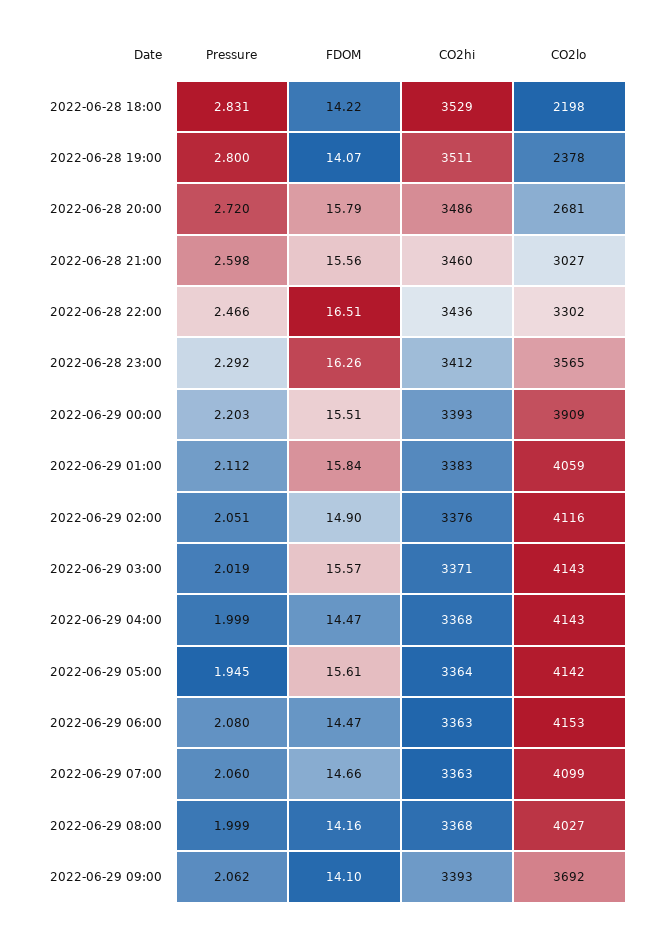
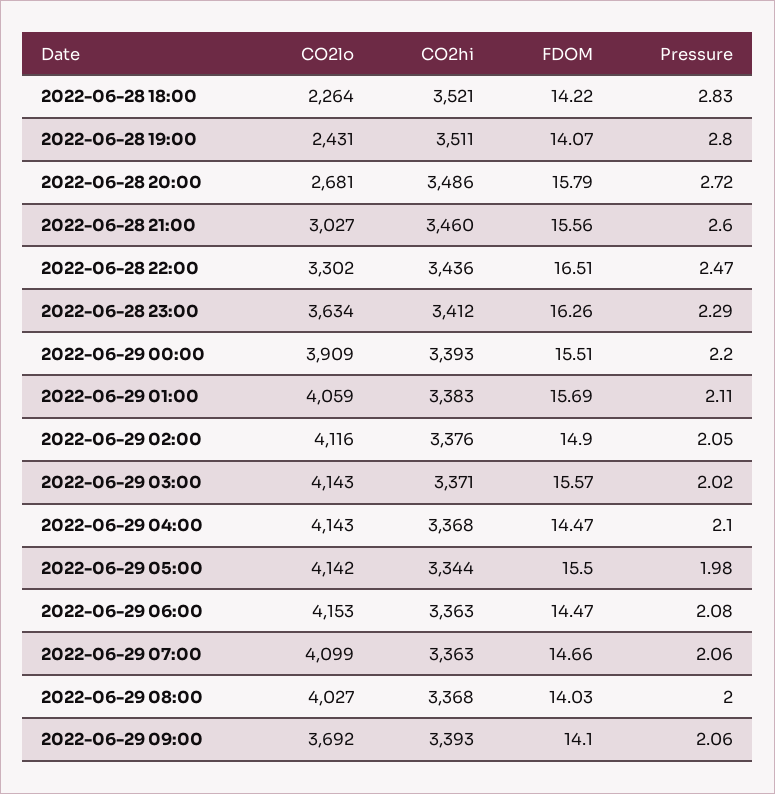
CO2hi, 2022-06-28 18:00: 3529 -> 3521
CO2lo, 2022-06-28 18:00: 2198 -> 2264
CO2lo, 2022-06-28 19:00: 2378 -> 2431
CO2lo, 2022-06-28 23:00: 3565 -> 3634
FDOM, 2022-06-29 01:00: 15.84 -> 15.69
Pressure, 2022-06-29 04:00: 1.999 -> 2.1
Pressure, 2022-06-29 05:00: 1.945 -> 1.98
FDOM, 2022-06-29 05:00: 15.61 -> 15.5
CO2hi, 2022-06-29 05:00: 3364 -> 3344
FDOM, 2022-06-29 08:00: 14.16 -> 14.03

